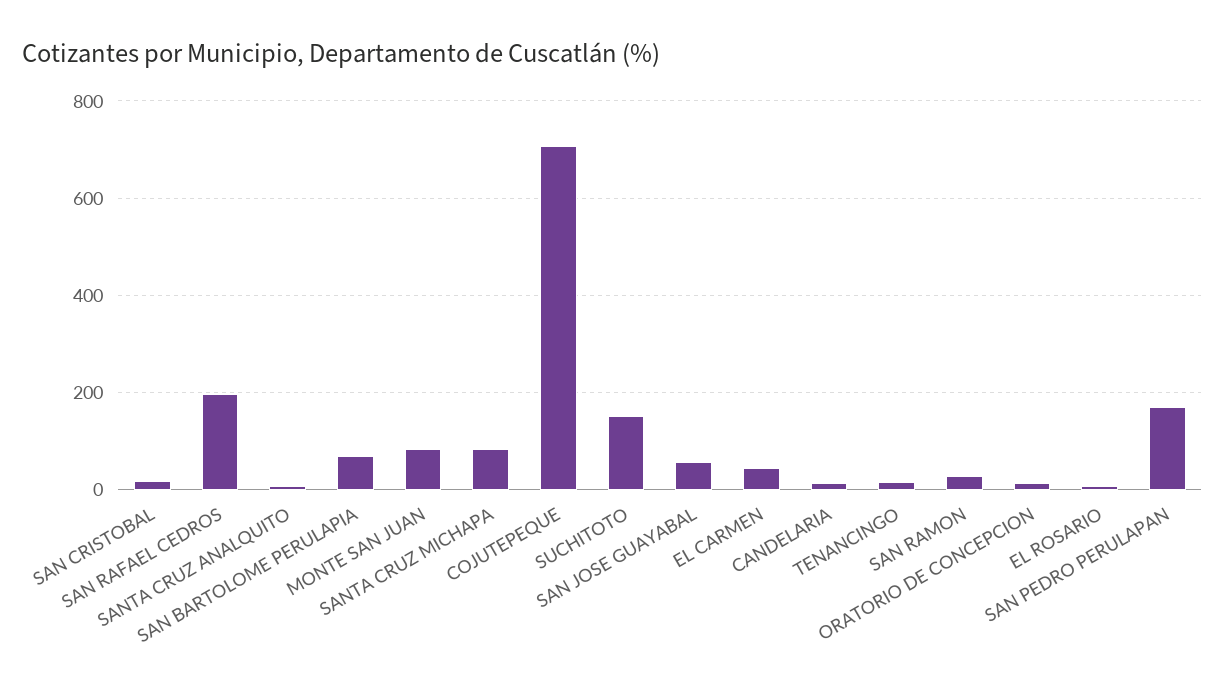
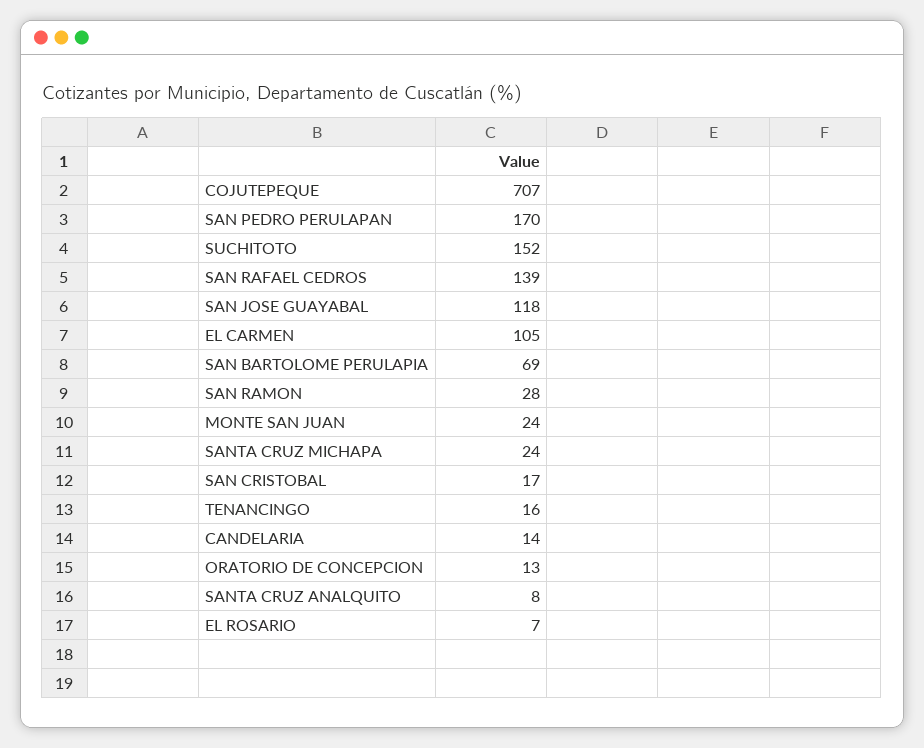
SAN RAFAEL CEDROS: 200 -> 139
MONTE SAN JUAN: 80 -> 24
SANTA CRUZ MICHAPA: 80 -> 24
SAN JOSE GUAYABAL: 60 -> 118
EL CARMEN: 40 -> 105

